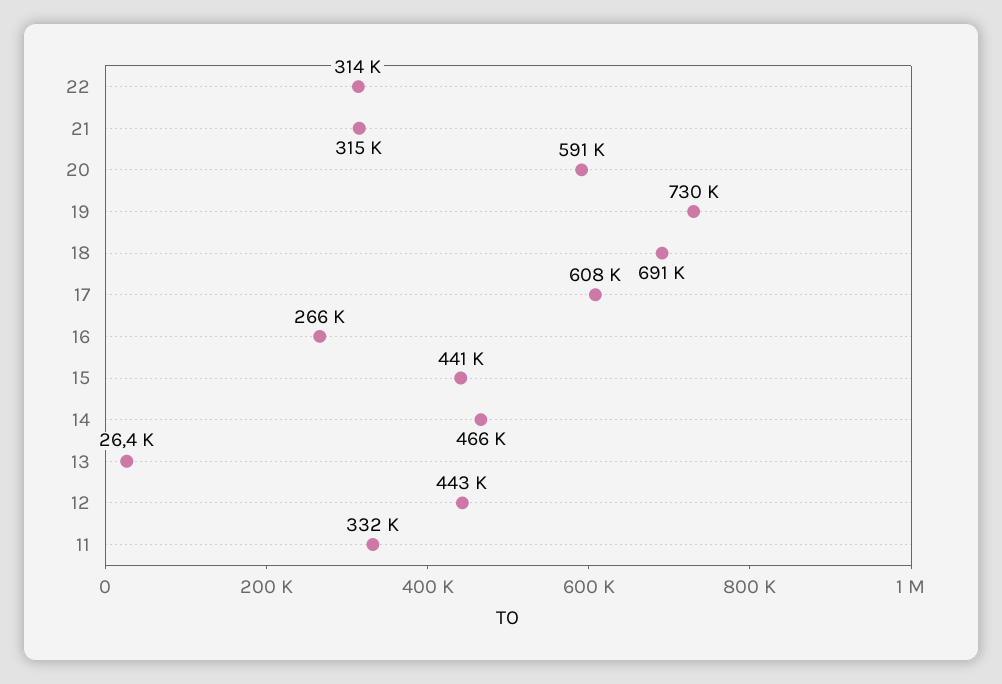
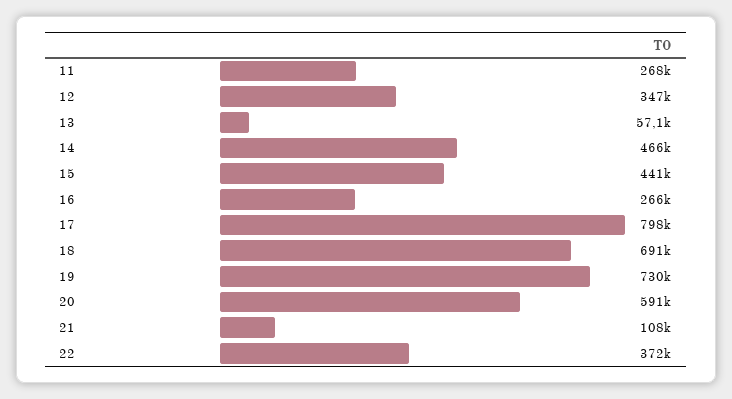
22: 314000 -> 372000
21: 315000 -> 108000
17: 608000 -> 798000
13: 26400 -> 57100
12: 443000 -> 347000
11: 332000 -> 268000

